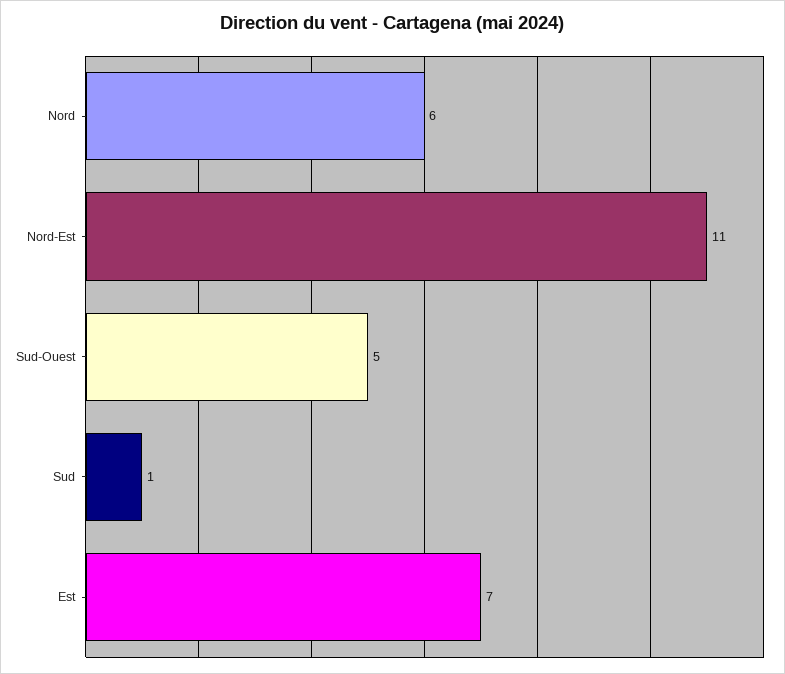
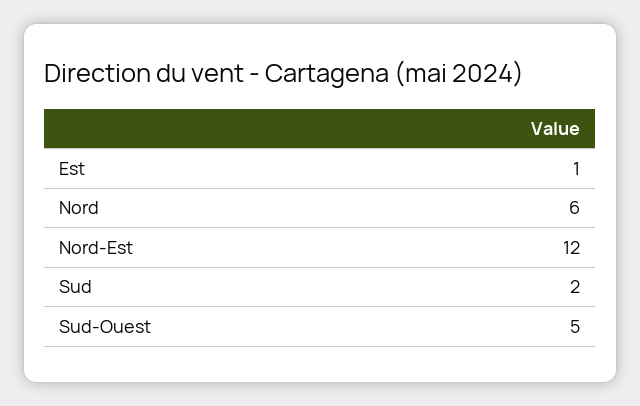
Nord-Est: 11 -> 12
Sud: 1 -> 2
Est: 7 -> 1

